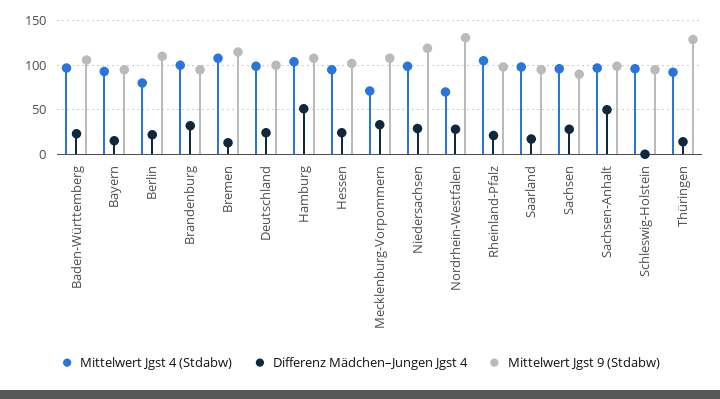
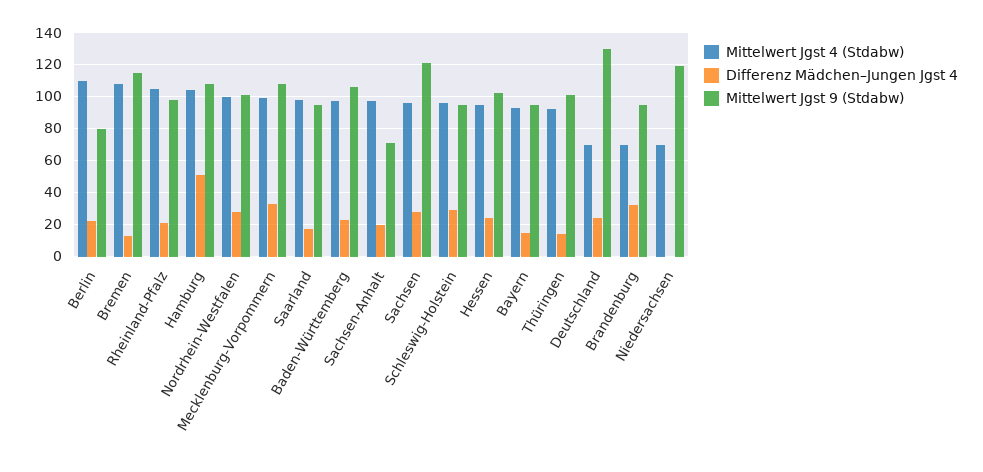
Mittelwert Jgst 4 (Stdabw), Berlin: 80 -> 110
Mittelwert Jgst 9 (Stdabw), Berlin: 110 -> 80
Mittelwert Jgst 4 (Stdabw), Brandenburg: 100 -> 70
Mittelwert Jgst 4 (Stdabw), Deutschland: 100 -> 70
Mittelwert Jgst 9 (Stdabw), Deutschland: 100 -> 130
Mittelwert Jgst 4 (Stdabw), Mecklenburg-Vorpommern: 70 -> 100
Mittelwert Jgst 4 (Stdabw), Niedersachsen: 100 -> 70
Differenz Mädchen–Jungen Jgst 4, Niedersachsen: 30 -> 0
Mittelwert Jgst 4 (Stdabw), Nordrhein-Westfalen: 70 -> 100
Mittelwert Jgst 9 (Stdabw), Nordrhein-Westfalen: 130 -> 100
Mittelwert Jgst 9 (Stdabw), Sachsen: 90 -> 120
Differenz Mädchen–Jungen Jgst 4, Sachsen-Anhalt: 50 -> 20
Mittelwert Jgst 9 (Stdabw), Sachsen-Anhalt: 100 -> 70
Differenz Mädchen–Jungen Jgst 4, Schleswig-Holstein: 0 -> 30
Mittelwert Jgst 9 (Stdabw), Thüringen: 130 -> 100

